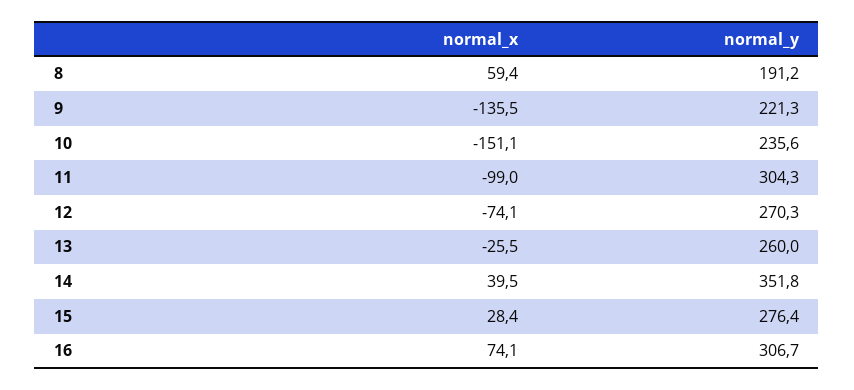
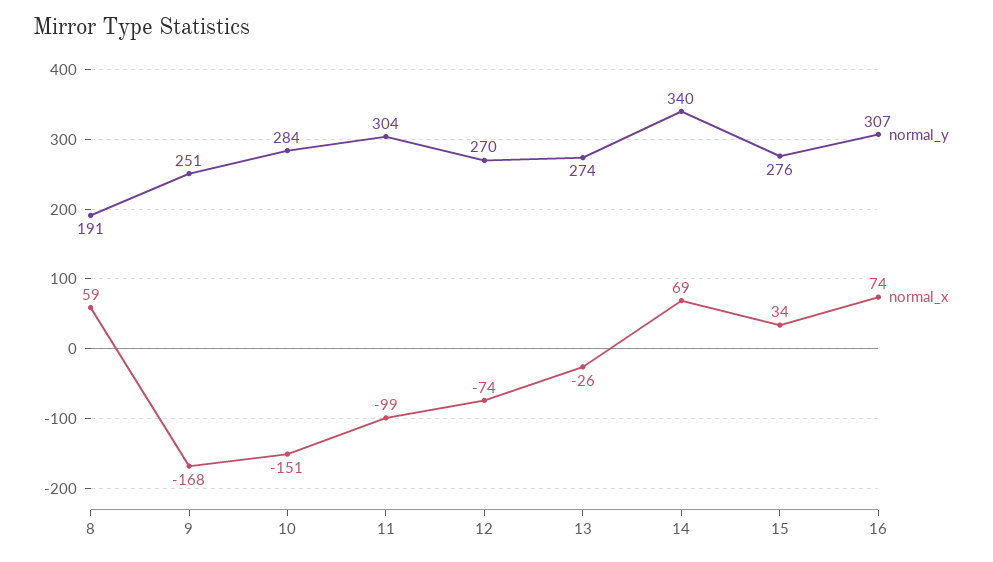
normal_x, 9: -135.5 -> -168
normal_y, 9: 221.3 -> 251
normal_y, 10: 235.6 -> 284
normal_y, 13: 260 -> 274
normal_x, 14: 39.5 -> 69
normal_y, 14: 351.8 -> 340
normal_x, 15: 28.4 -> 34

